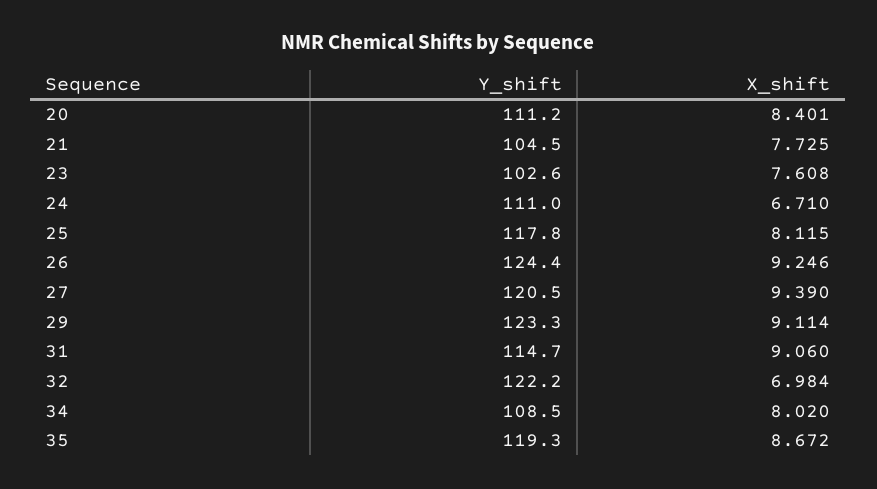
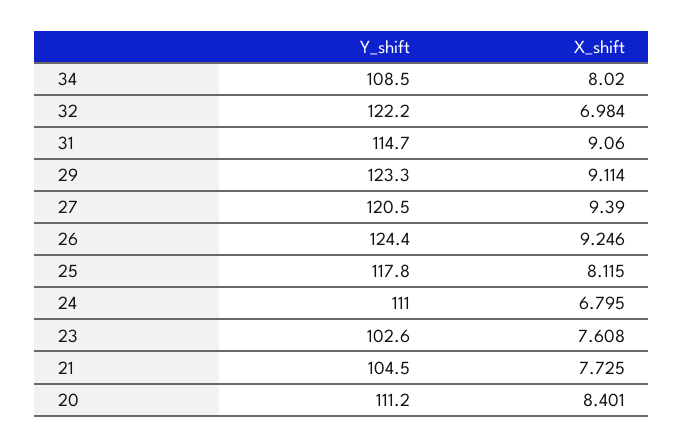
X_shift, 24: 6.71 -> 6.795
Y_shift, 35: 119.3 -> none
X_shift, 35: 8.672 -> none

